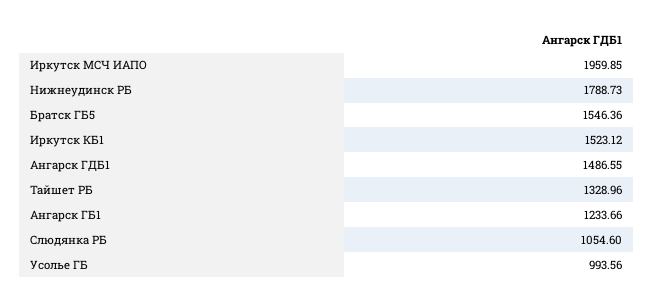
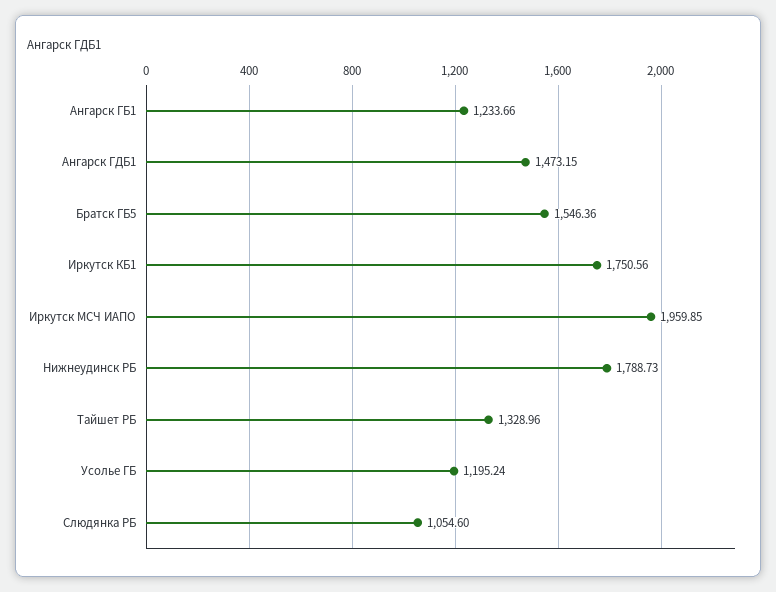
Иркутск КБ1: 1523.12 -> 1750.56
Ангарск ГДБ1: 1486.55 -> 1473.15
Усолье ГБ: 993.56 -> 1195.24

